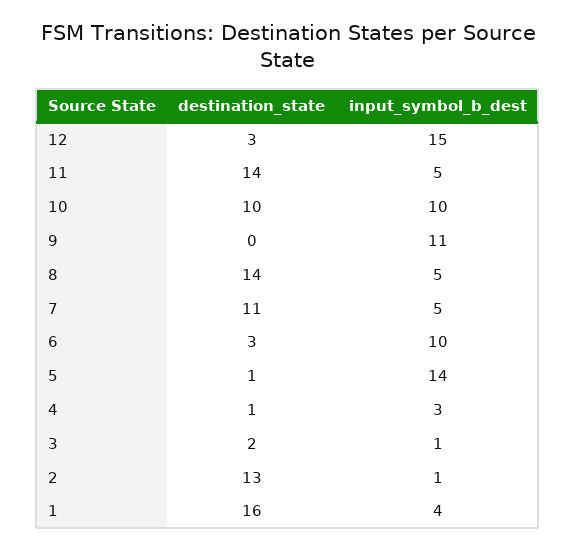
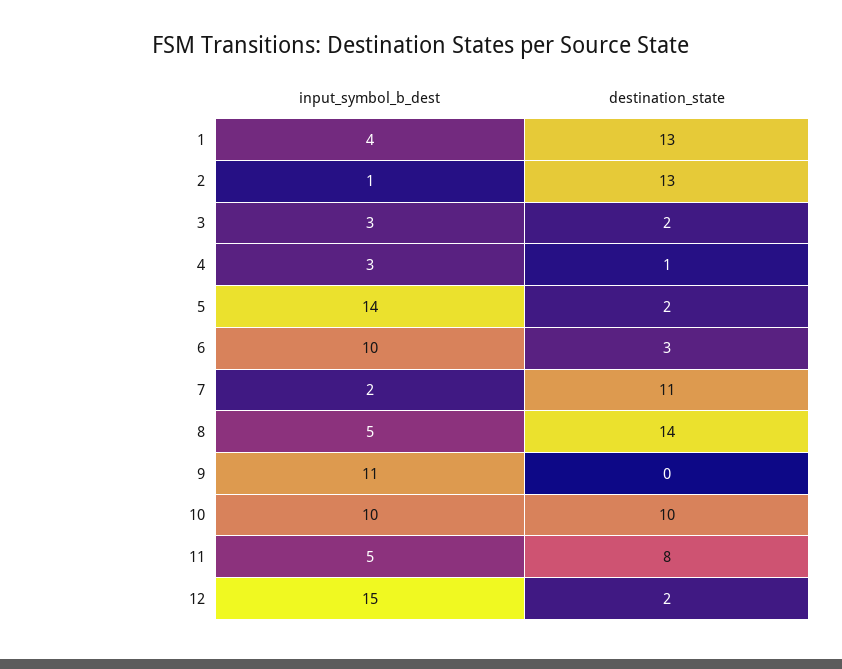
destination_state, 12: 3 -> 2
destination_state, 11: 14 -> 8
input_symbol_b_dest, 7: 5 -> 2
destination_state, 5: 1 -> 2
input_symbol_b_dest, 3: 1 -> 3
destination_state, 1: 16 -> 13

